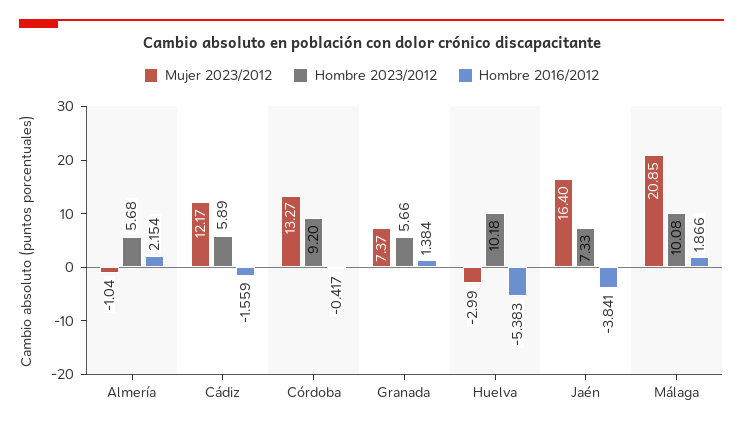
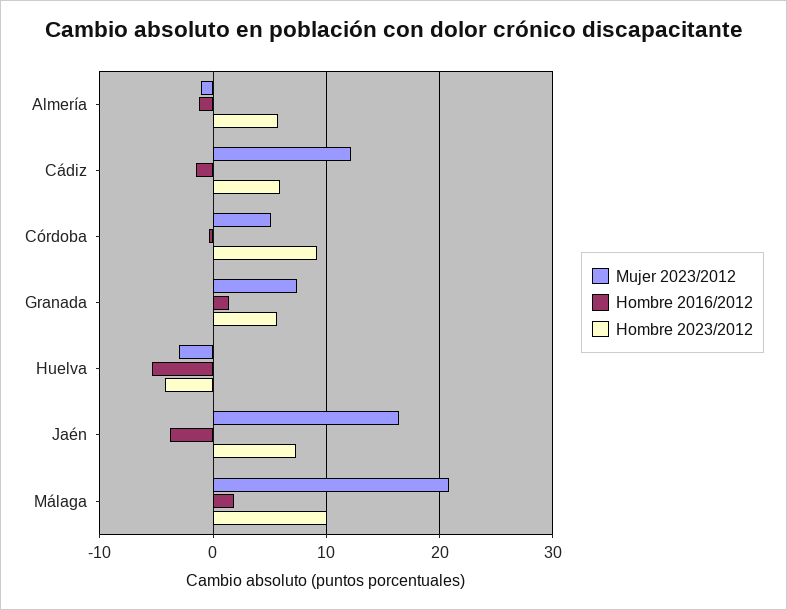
Hombre 2016/2012, Almería: 2.154 -> -1
Mujer 2023/2012, Córdoba: 13.27 -> 5
Hombre 2023/2012, Huelva: 10.18 -> -4

